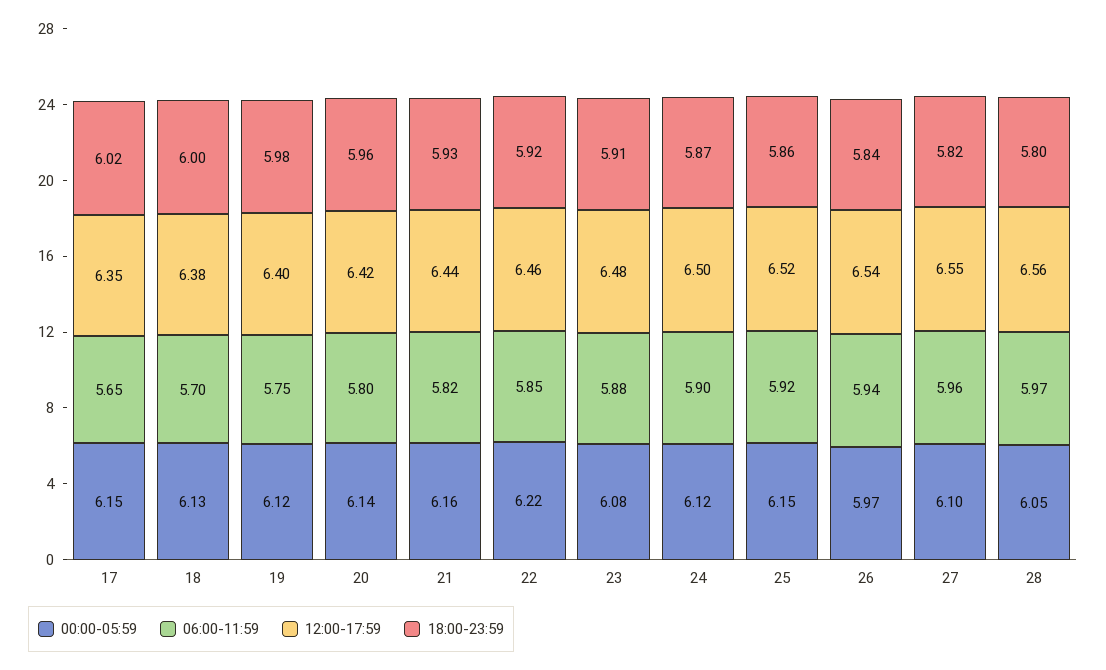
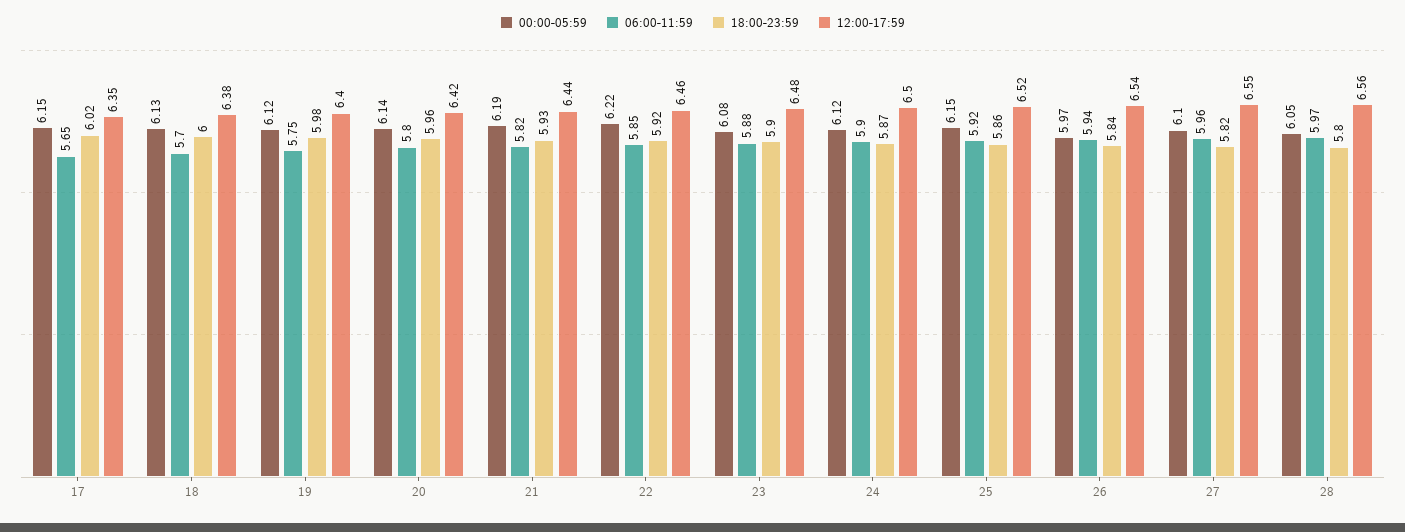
00:00-05:59, 21: 6.16 -> 6.19
18:00-23:59, 23: 5.91 -> 5.9

